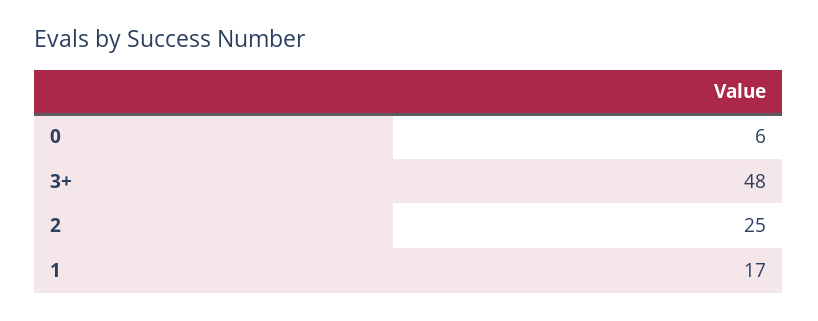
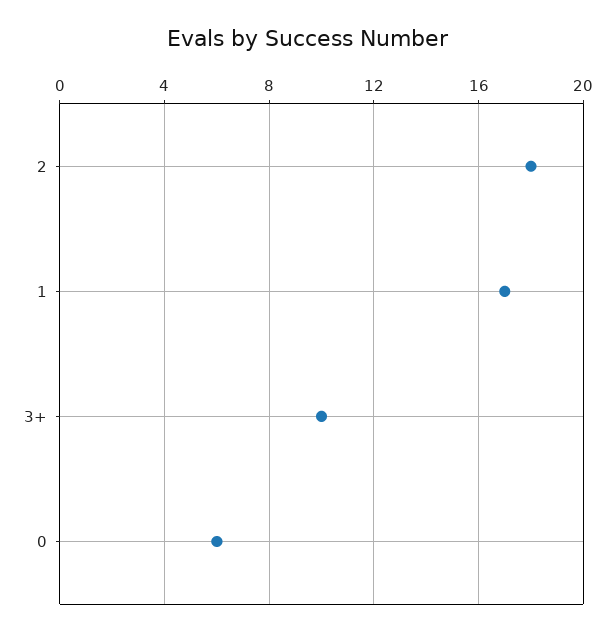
3+: 48 -> 10
2: 25 -> 18

